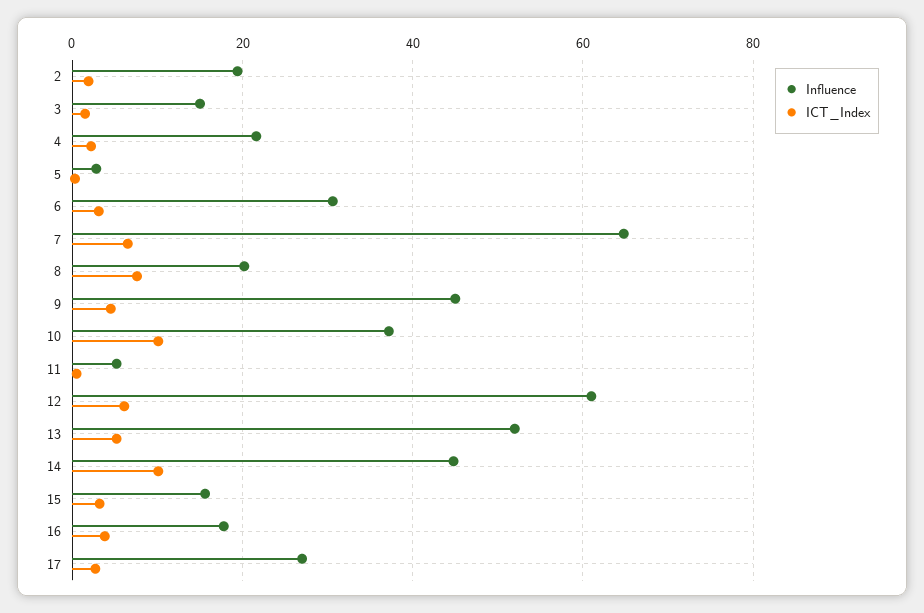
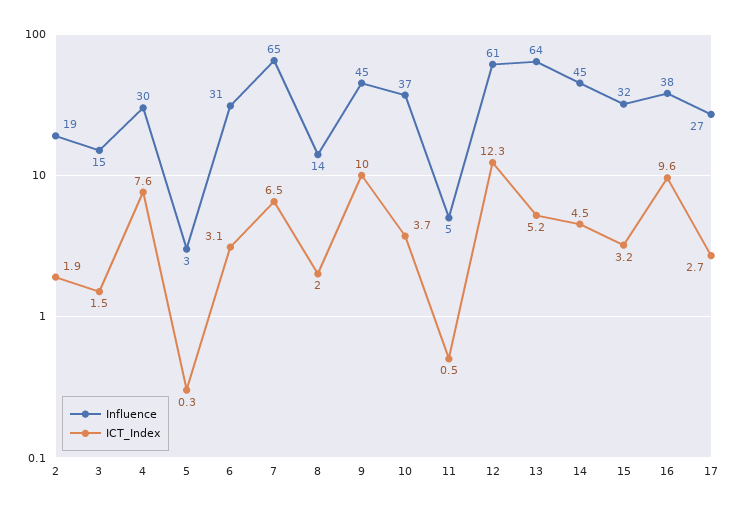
Influence, 4: 22 -> 30
ICT_Index, 4: 2 -> 7.6
Influence, 8: 20 -> 14
ICT_Index, 8: 8 -> 2
ICT_Index, 9: 4 -> 10
ICT_Index, 10: 10 -> 3.7
ICT_Index, 12: 6 -> 12.3
Influence, 13: 52 -> 64
ICT_Index, 14: 10 -> 4.5
Influence, 15: 16 -> 32
Influence, 16: 18 -> 38
ICT_Index, 16: 4 -> 9.6

